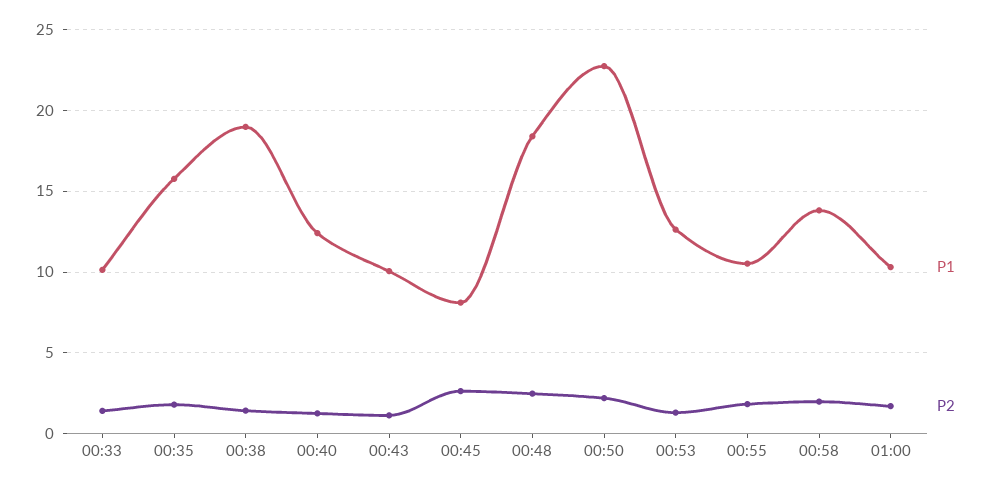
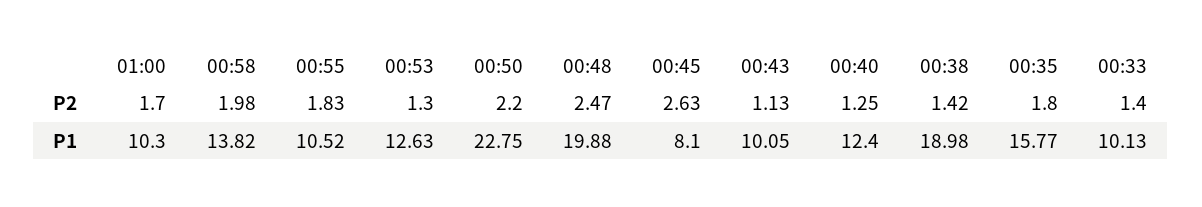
P1, 00:48: 18.5 -> 19.88

